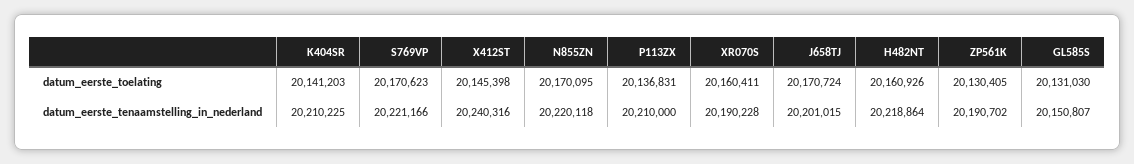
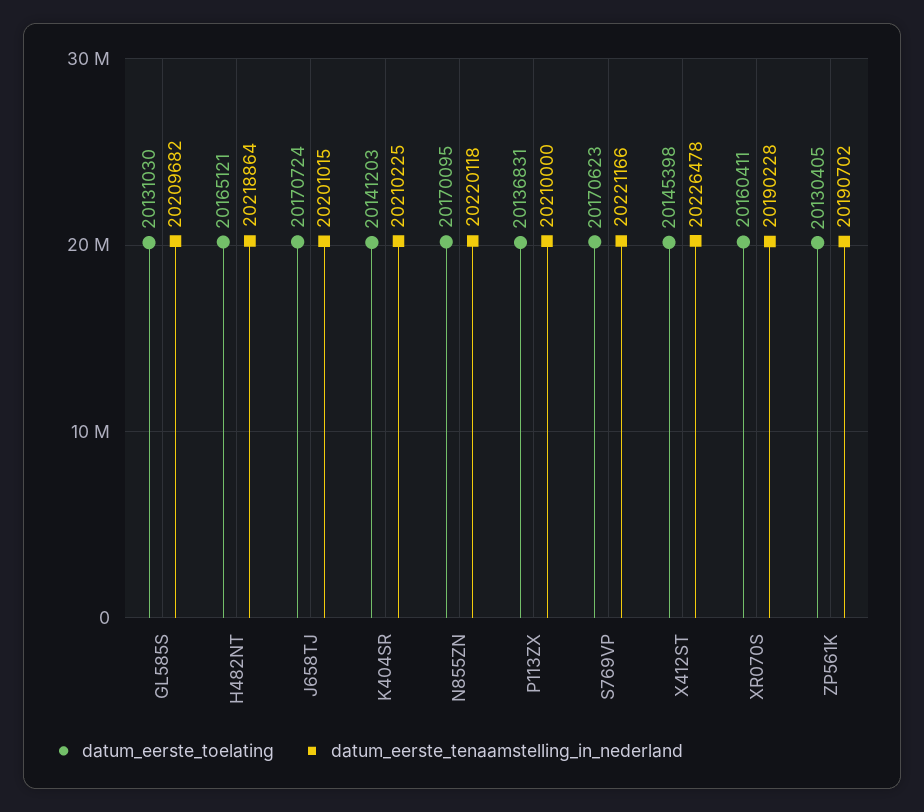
datum_eerste_toelating, H482NT: 20160926 -> 20165121
datum_eerste_tenaamstelling_in_nederland, X412ST: 20240316 -> 20226478
datum_eerste_tenaamstelling_in_nederland, GL585S: 20150807 -> 20209682

